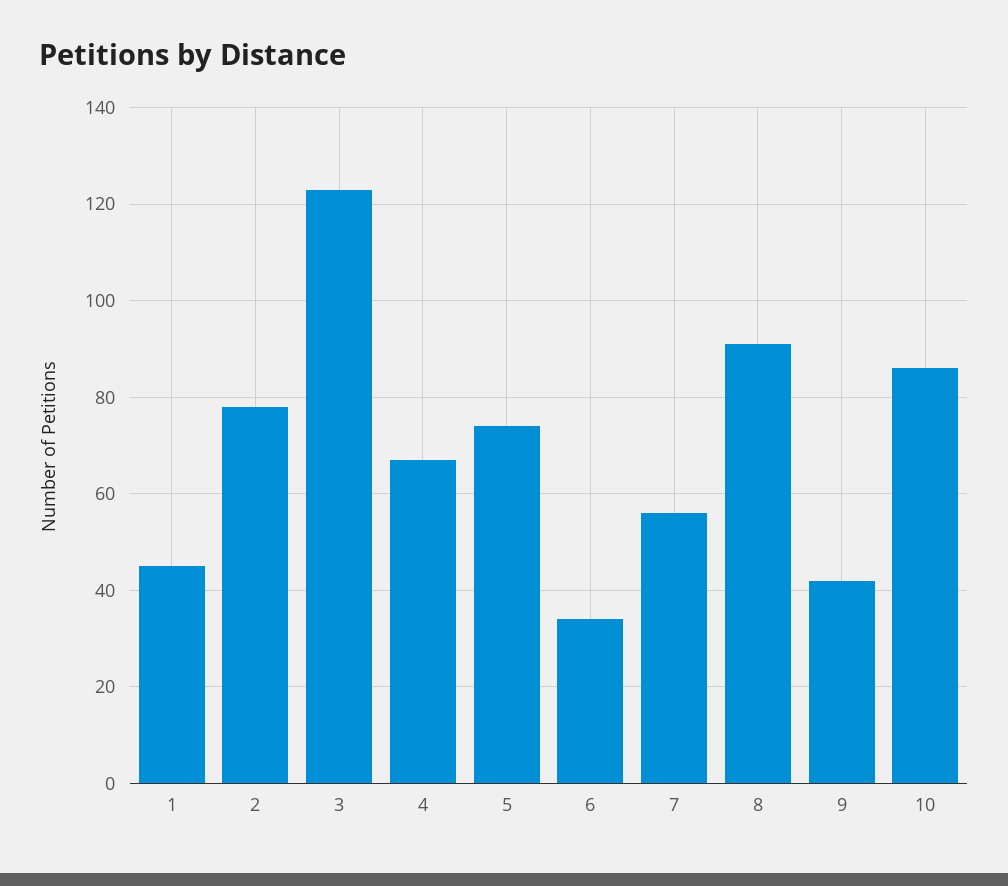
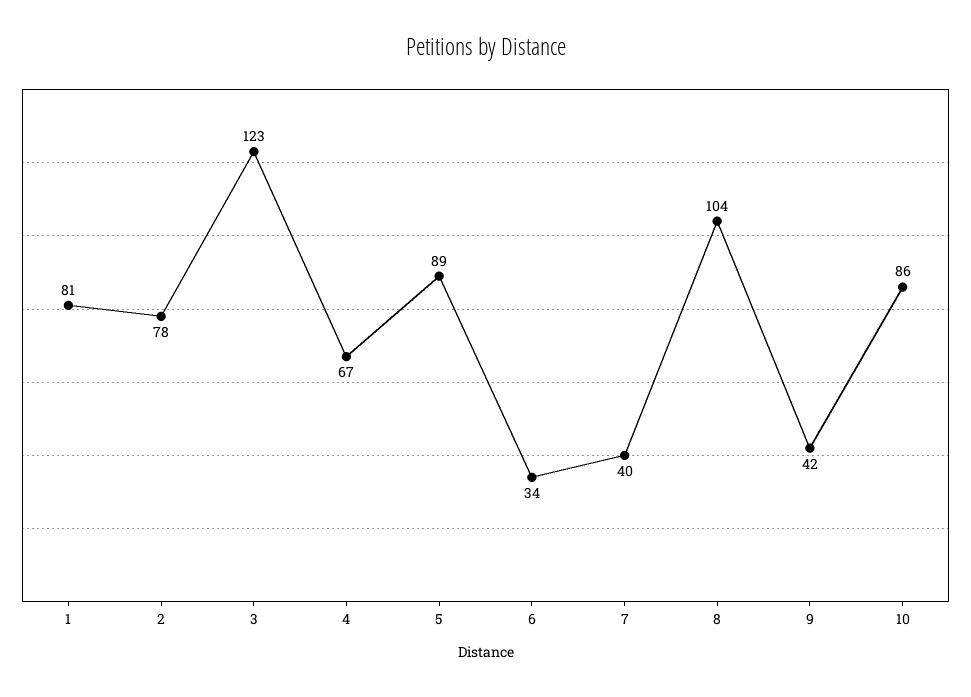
1: 45 -> 81
5: 75 -> 89
7: 55 -> 40
8: 90 -> 104

